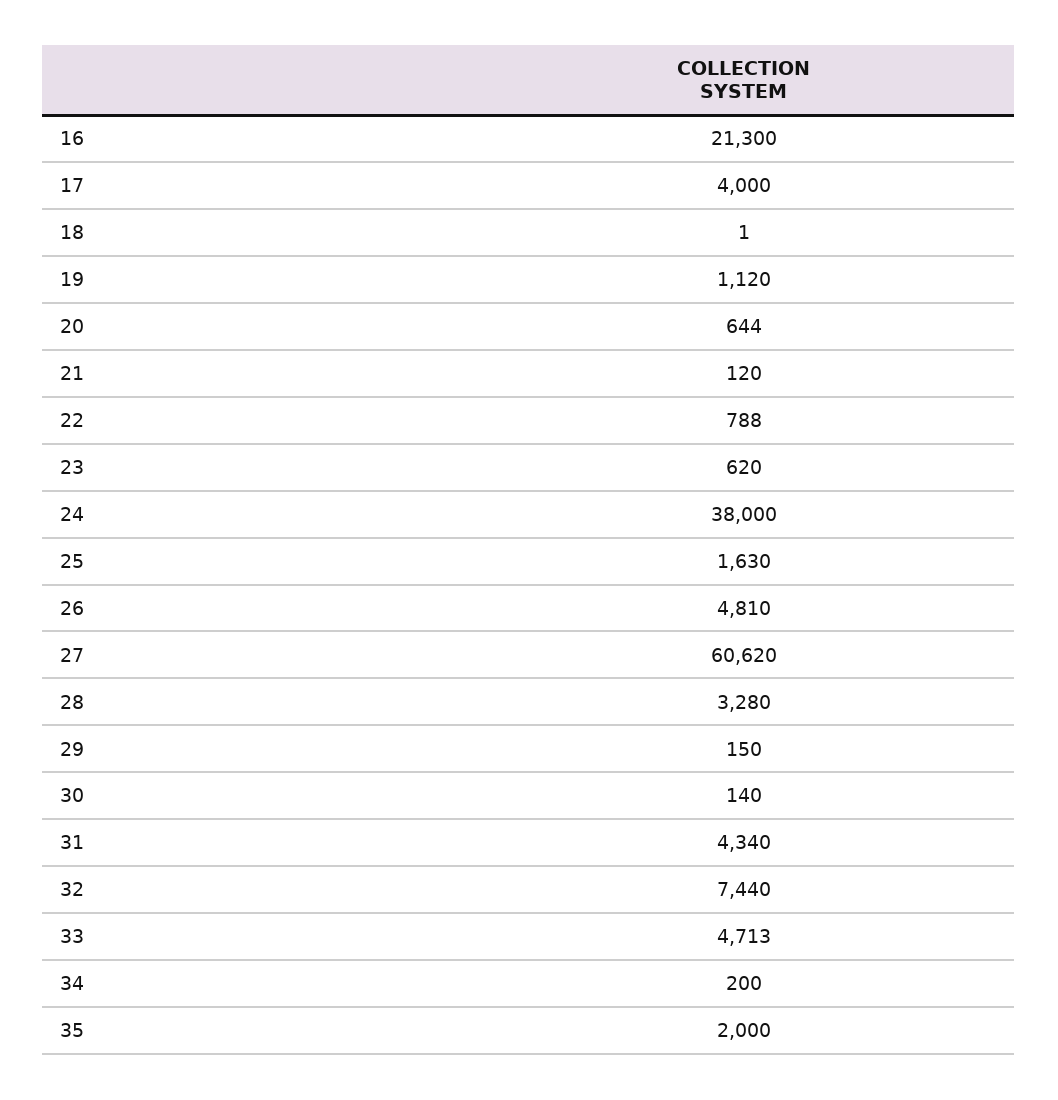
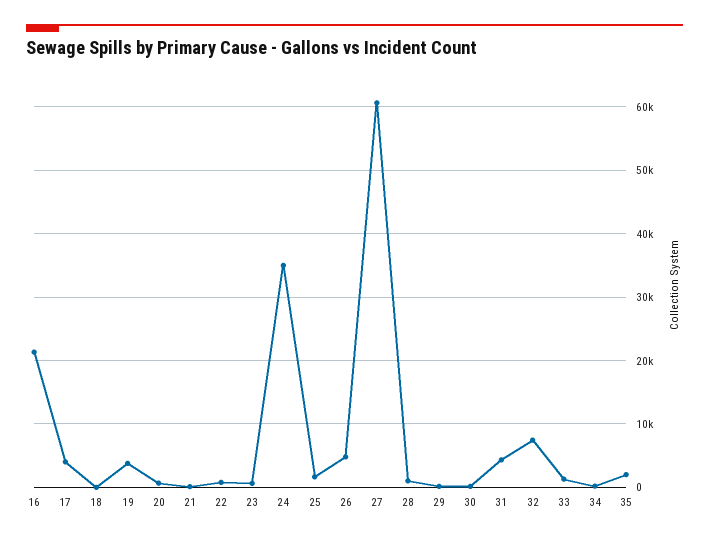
19: 1120 -> 4000
24: 38000 -> 35000
28: 3280 -> 1000
33: 4713 -> 1000

